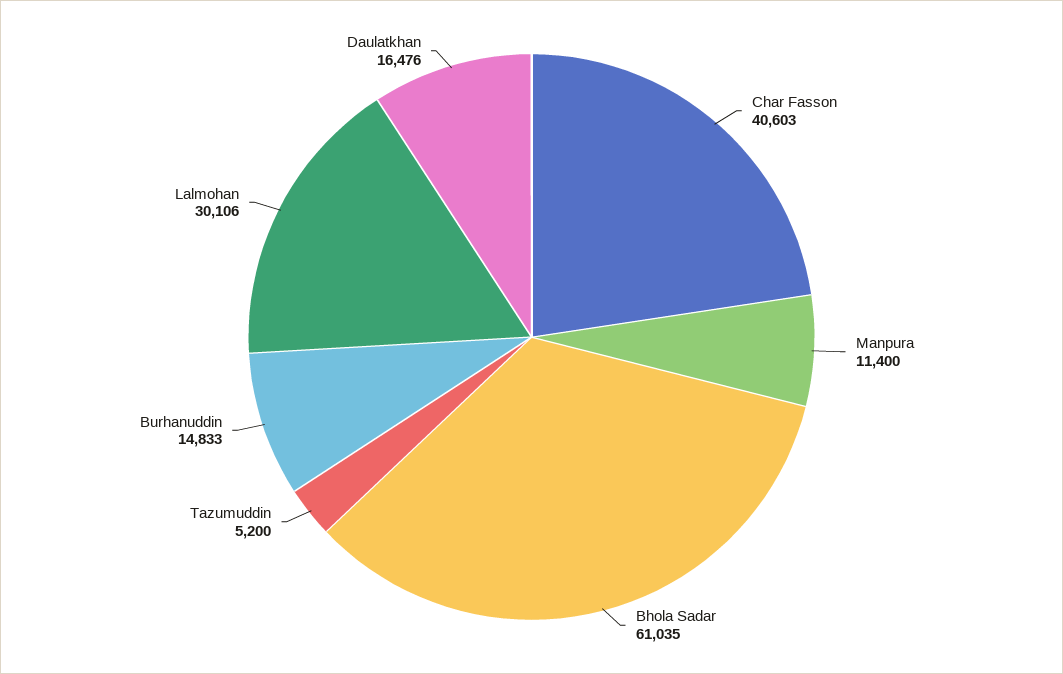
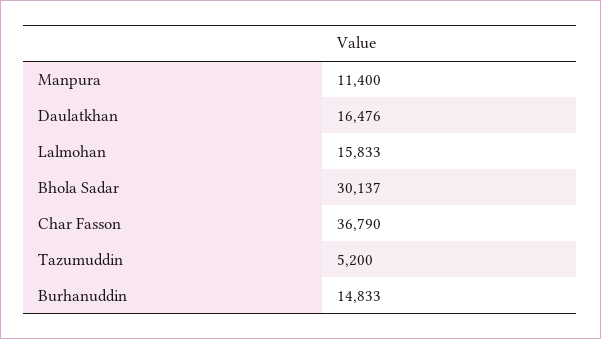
Char Fasson: 40603 -> 36790
Bhola Sadar: 61035 -> 30137
Lalmohan: 30106 -> 15833

